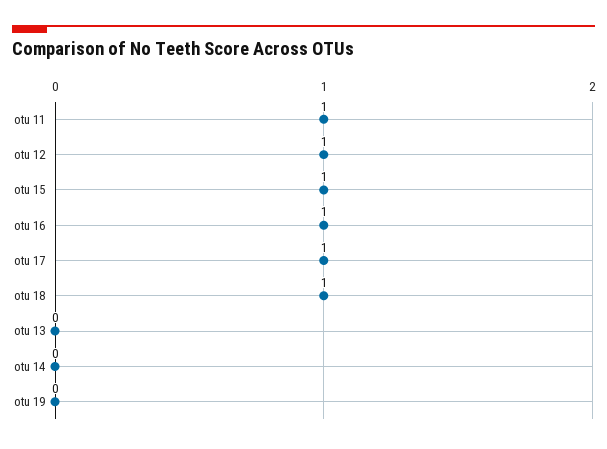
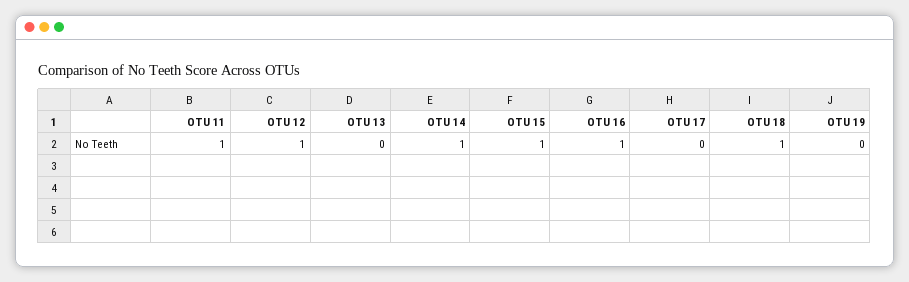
otu 17: 1 -> 0
otu 14: 0 -> 1

